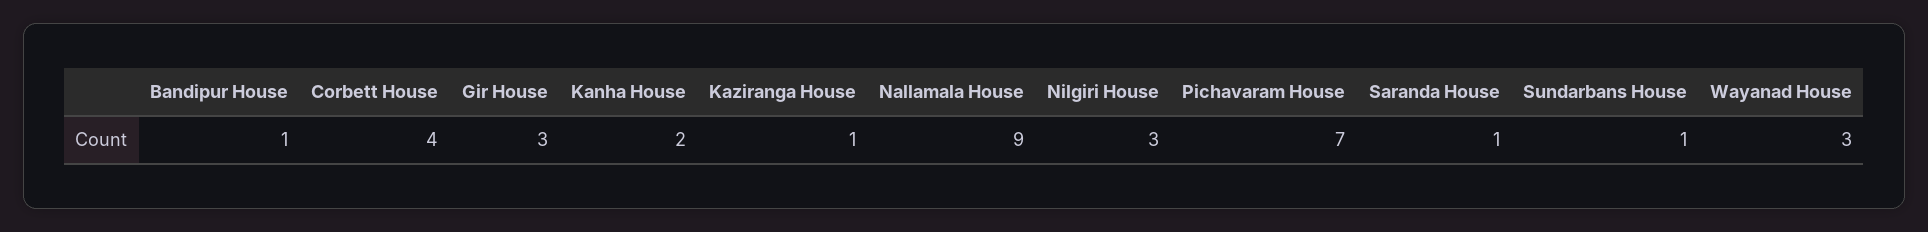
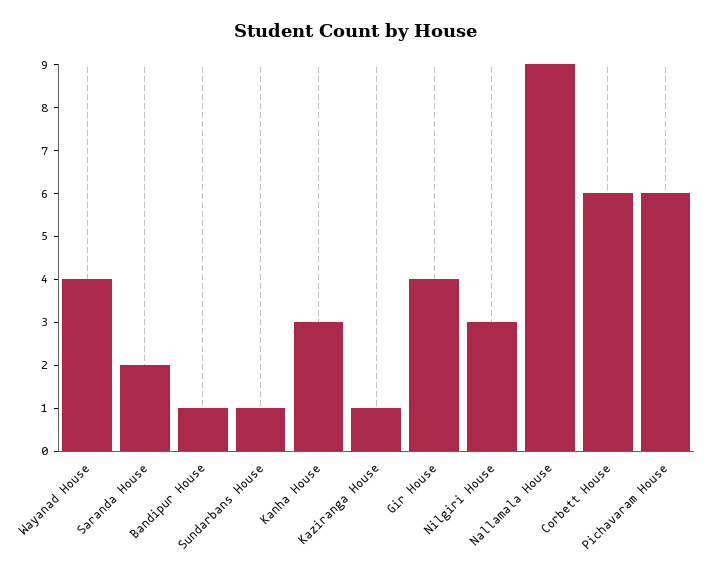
Corbett House: 4 -> 6
Gir House: 3 -> 4
Kanha House: 2 -> 3
Pichavaram House: 7 -> 6
Saranda House: 1 -> 2
Wayanad House: 3 -> 4

